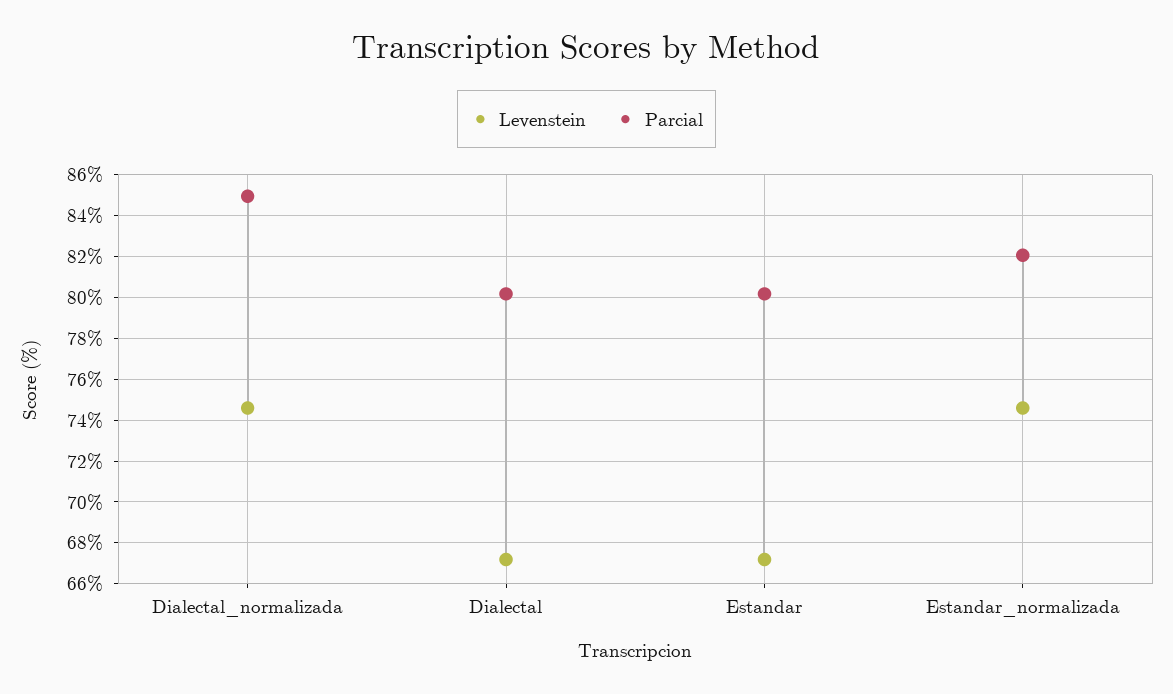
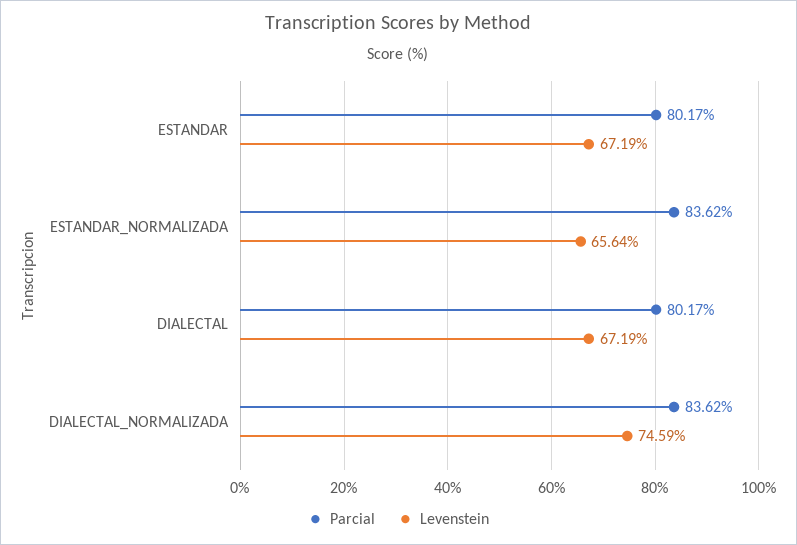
Parcial, Dialectal_normalizada: 85 -> 83.62
Levenstein, Estandar_normalizada: 74.5 -> 65.64
Parcial, Estandar_normalizada: 82 -> 83.62

